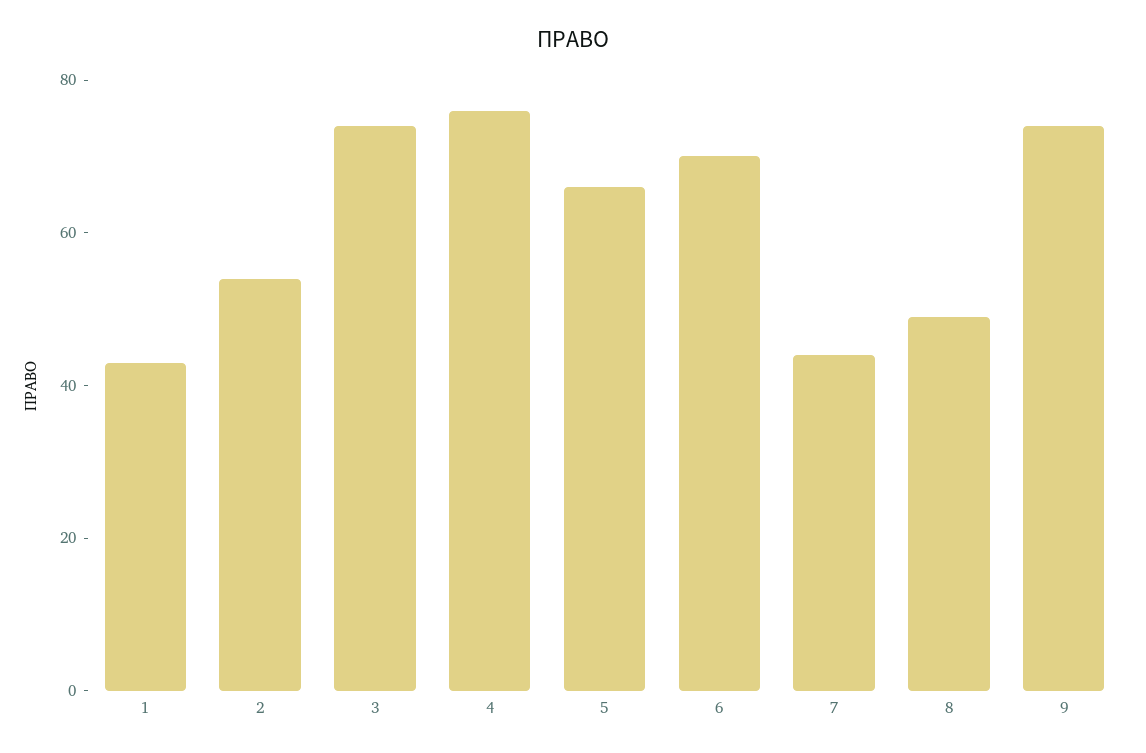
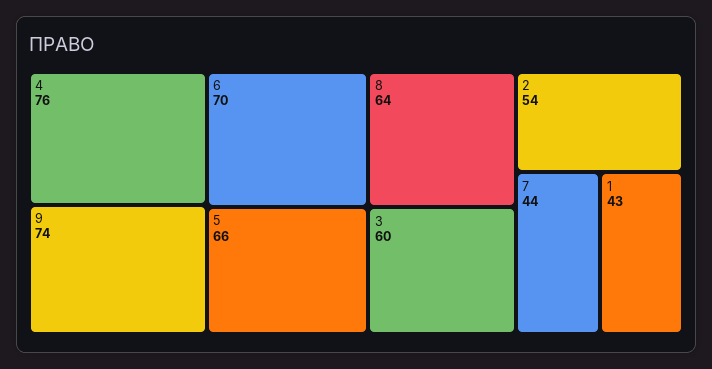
3: 75 -> 60
8: 50 -> 64

